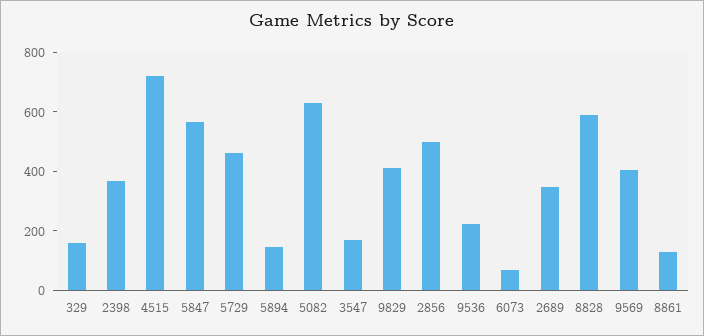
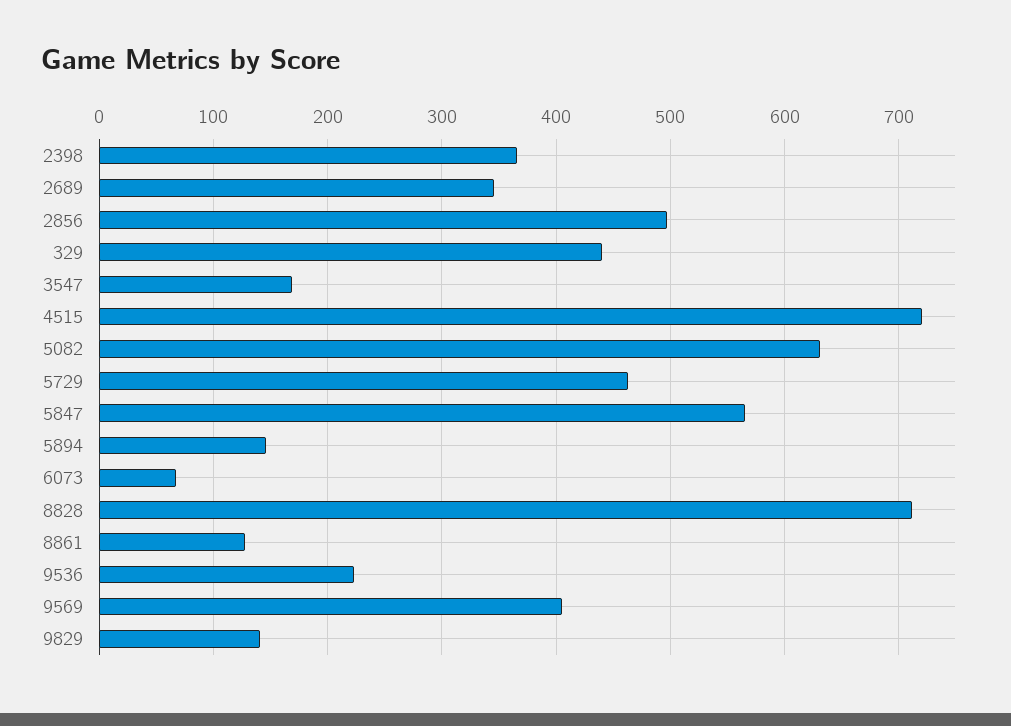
329: 150 -> 440
9829: 400 -> 140
8828: 600 -> 710

